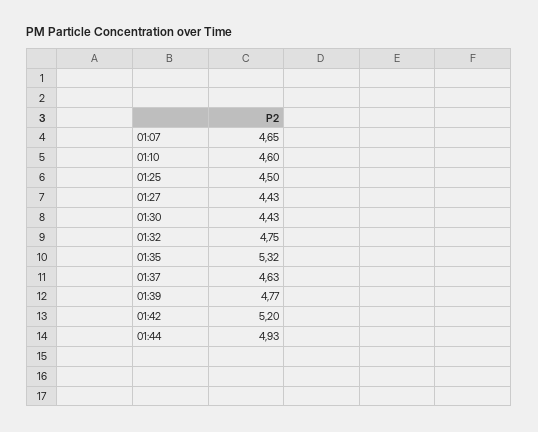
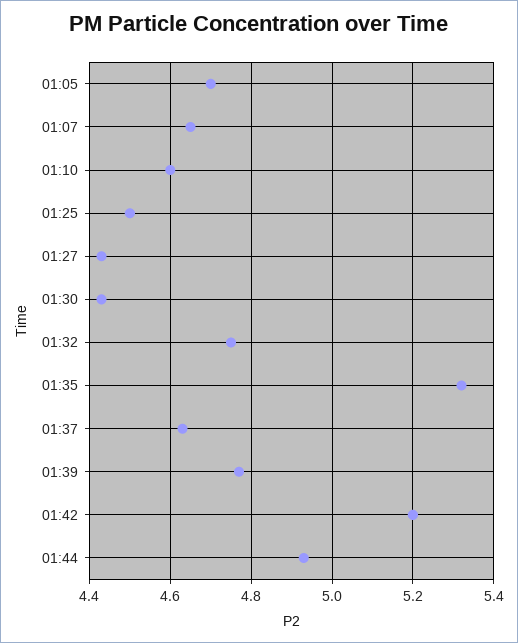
01:05: none -> 4.7

